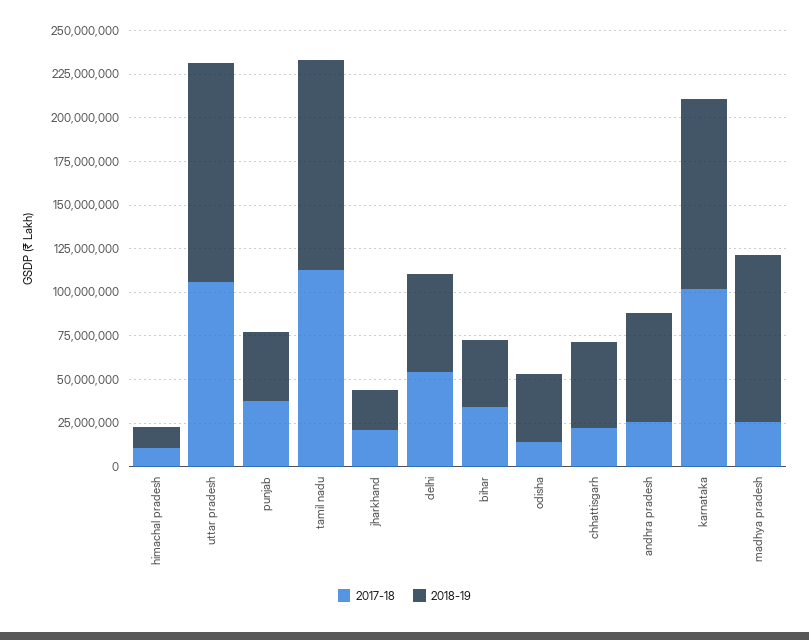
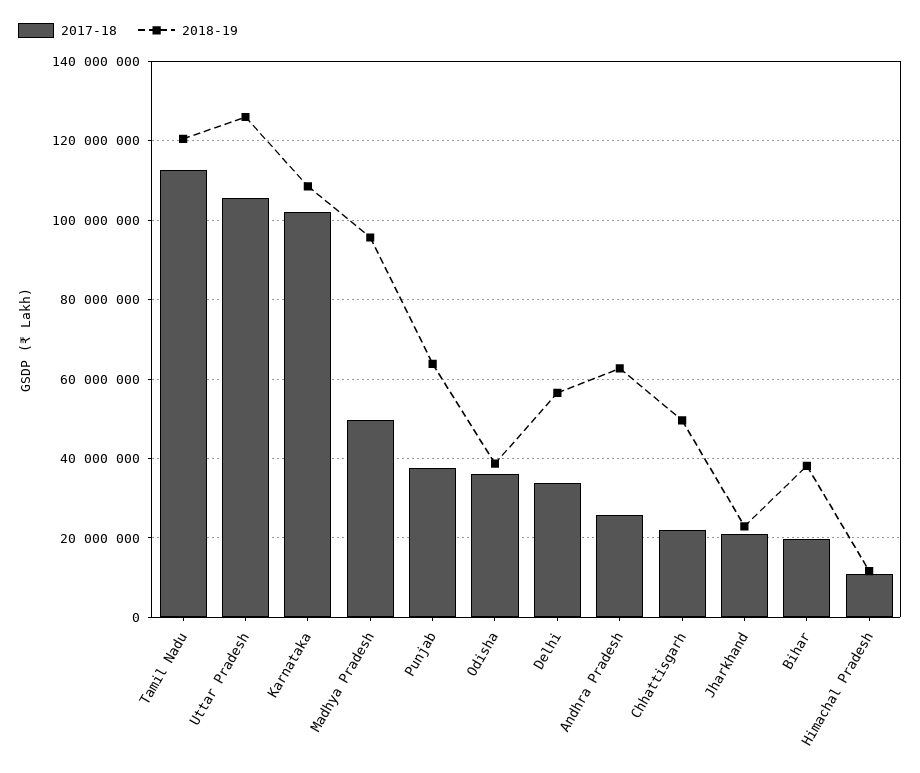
2018-19, punjab: 40000000 -> 64000000
2017-18, delhi: 55000000 -> 34000000
2017-18, bihar: 35000000 -> 20000000
2017-18, odisha: 15000000 -> 36000000
2017-18, madhya pradesh: 25000000 -> 50000000

